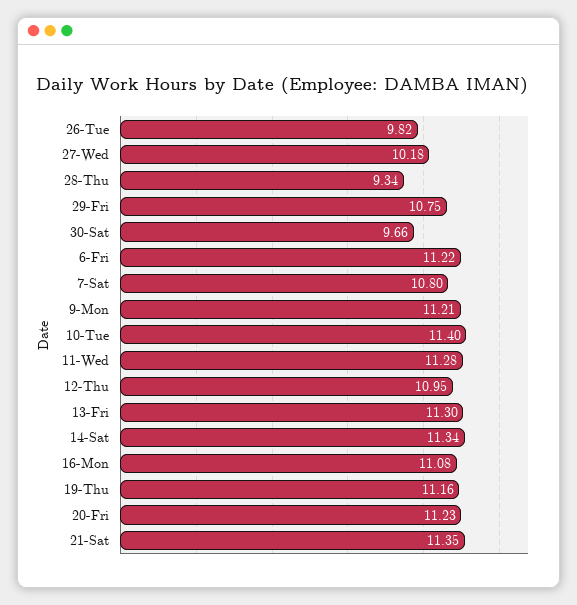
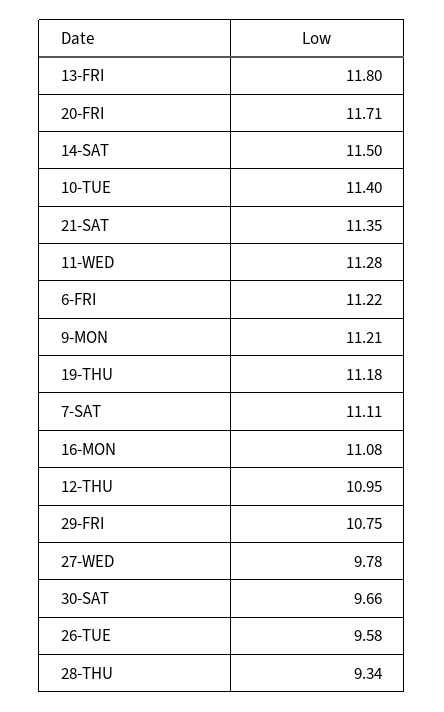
26-Tue: 9.82 -> 9.58
27-Wed: 10.18 -> 9.78
7-Sat: 10.8 -> 11.11
13-Fri: 11.3 -> 11.8
14-Sat: 11.34 -> 11.5
19-Thu: 11.16 -> 11.18
20-Fri: 11.23 -> 11.71

